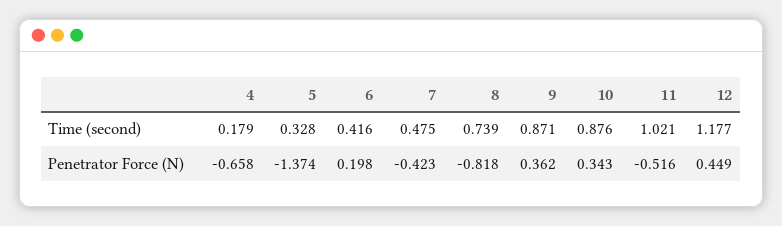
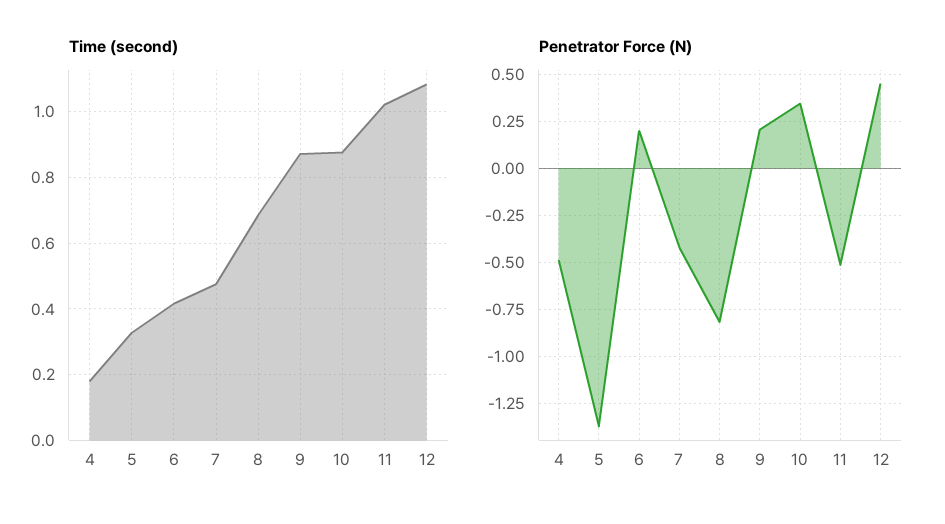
Time (second), 8: 0.739 -> 0.68
Time (second), 12: 1.177 -> 1.08
Penetrator Force (N), 4: -0.658 -> -0.5
Penetrator Force (N), 9: 0.362 -> 0.2

